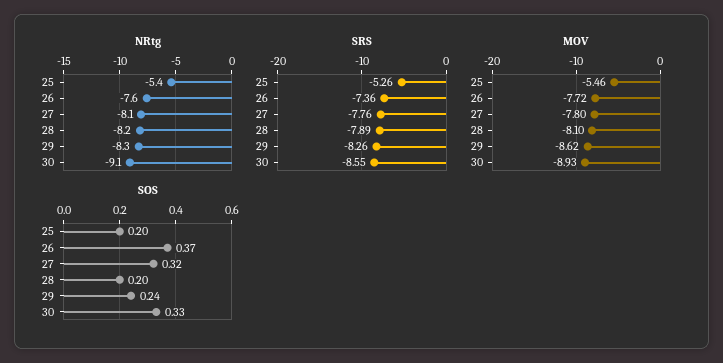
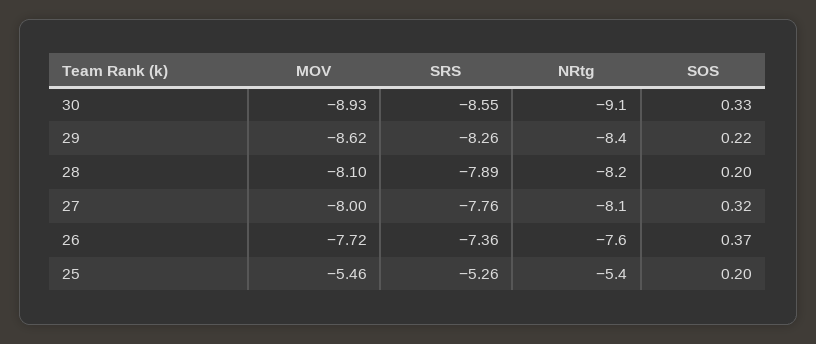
NRtg, 29: -8.3 -> -8.4
MOV, 27: -7.8 -> -8
SOS, 29: 0.24 -> 0.22

